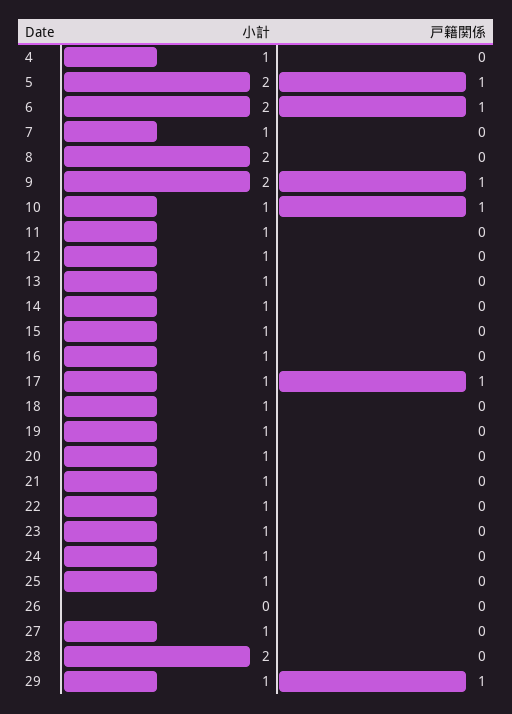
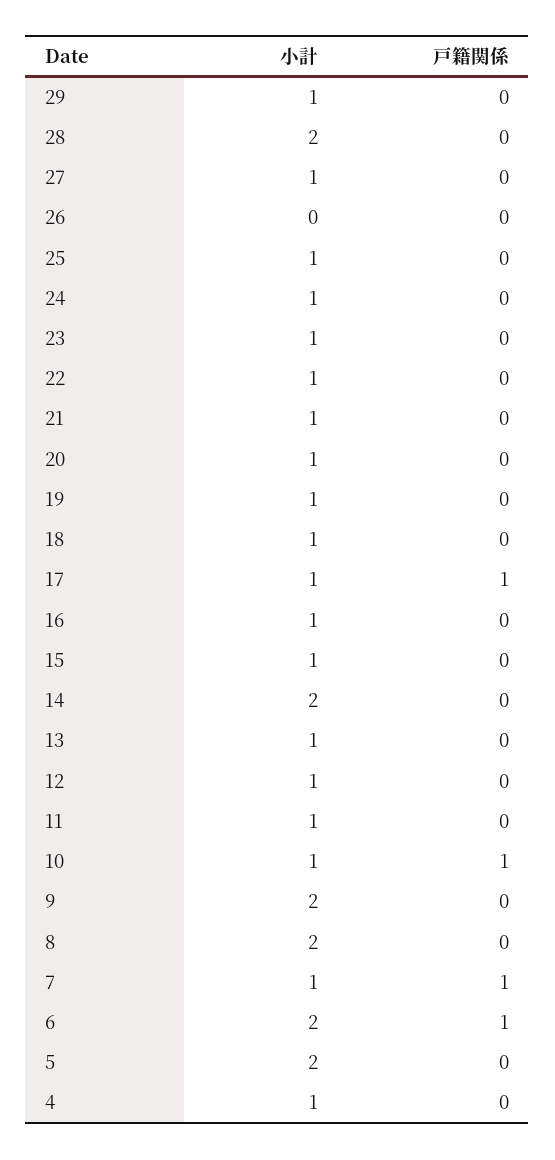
戸籍関係, 5: 1 -> 0
戸籍関係, 7: 0 -> 1
戸籍関係, 9: 1 -> 0
小計, 14: 1 -> 2
戸籍関係, 29: 1 -> 0

